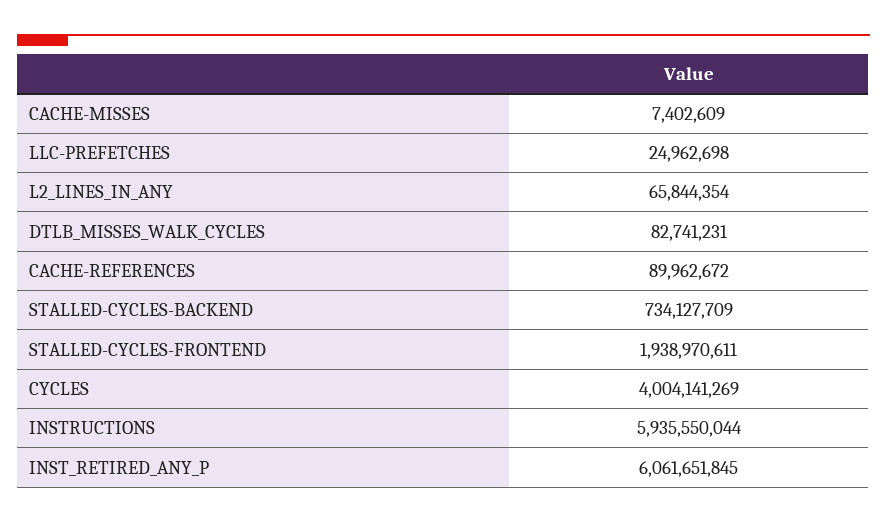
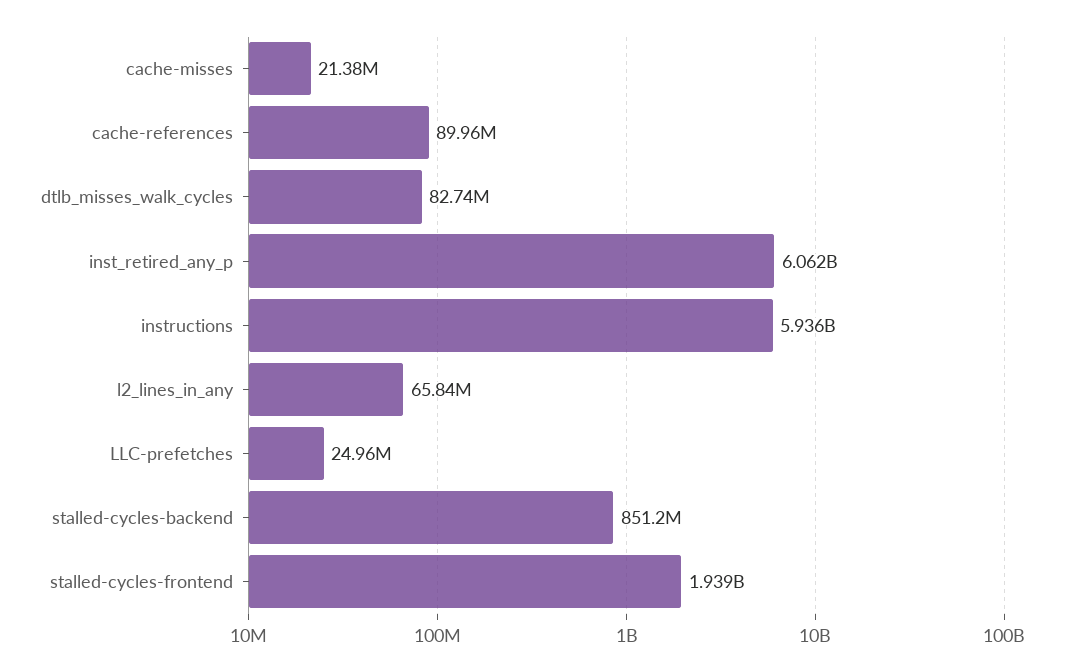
CACHE-MISSES: 7402609 -> 21380000
STALLED-CYCLES-BACKEND: 734127709 -> 851200000
CYCLES: 4004141269 -> none

